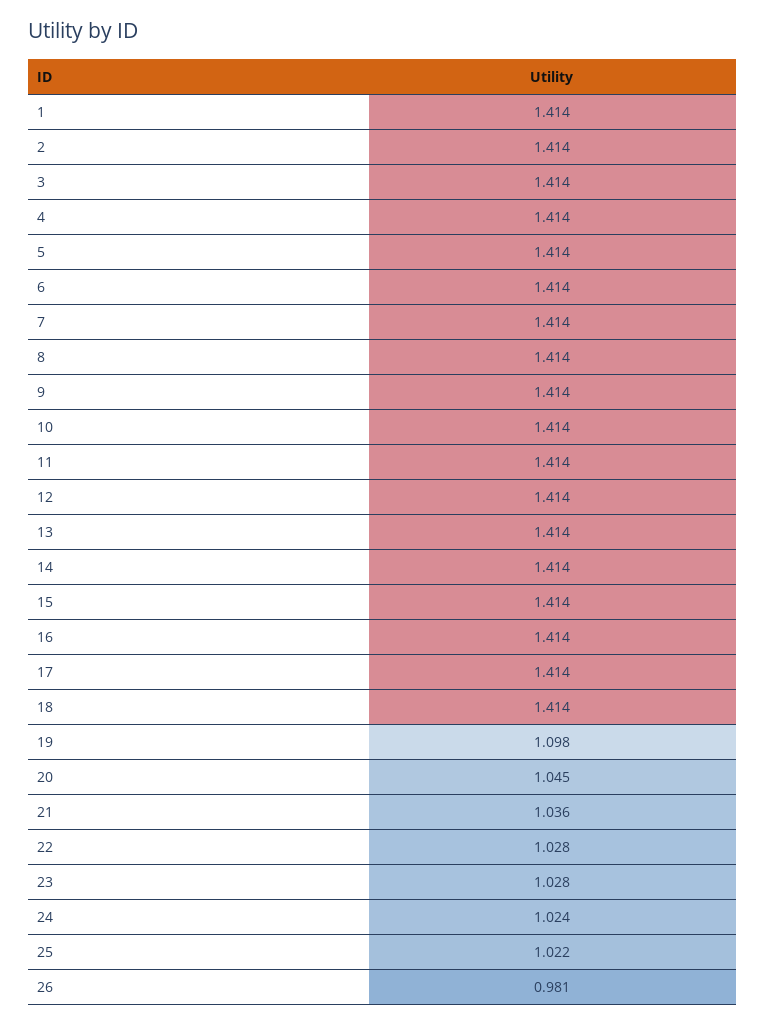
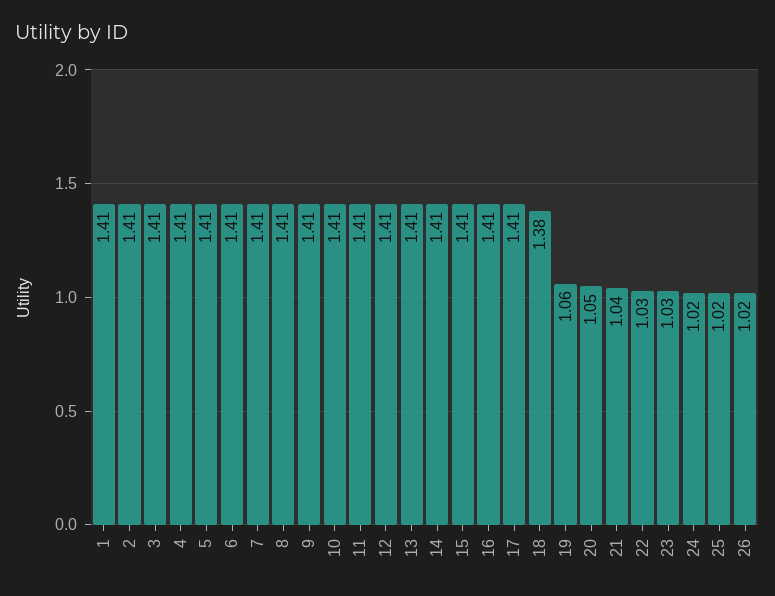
18: 1.414 -> 1.38
19: 1.098 -> 1.06
26: 0.981 -> 1.02

